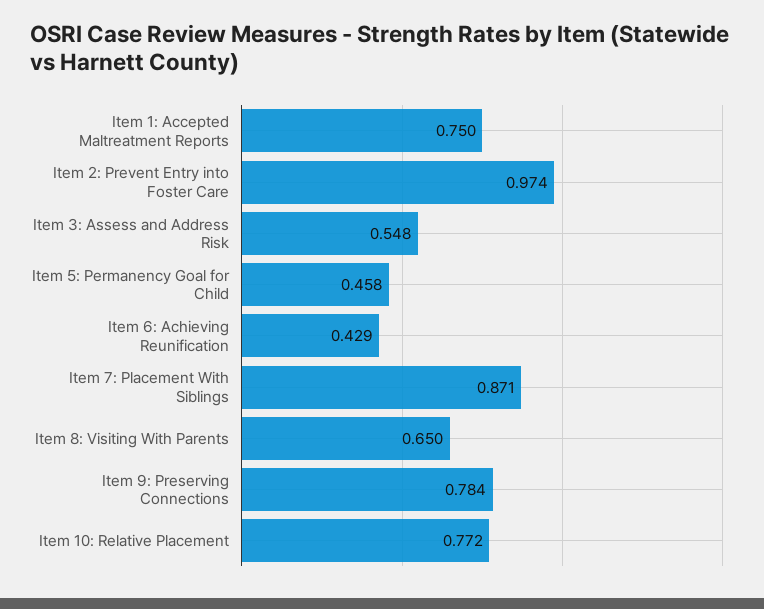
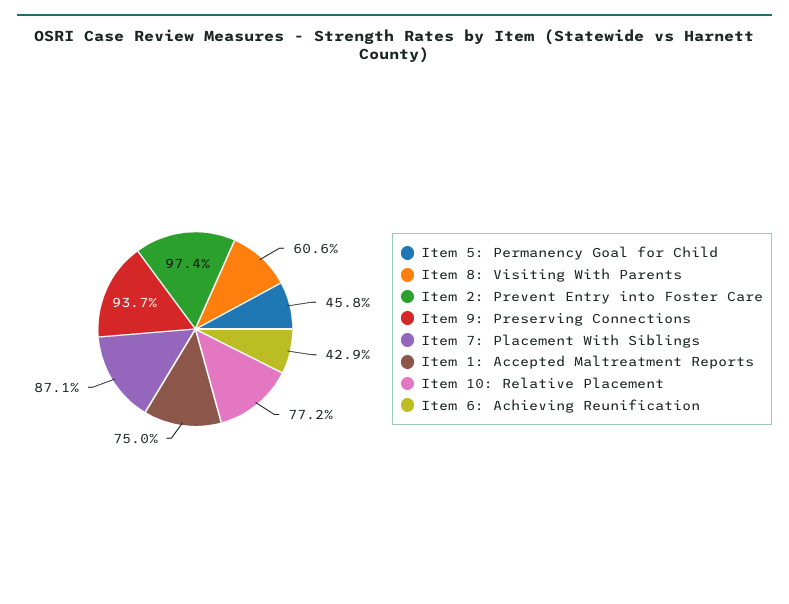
Item 3: Assess and Address Risk: 0.548 -> none
Item 8: Visiting With Parents: 0.65 -> 0.606
Item 9: Preserving Connections: 0.784 -> 0.937

